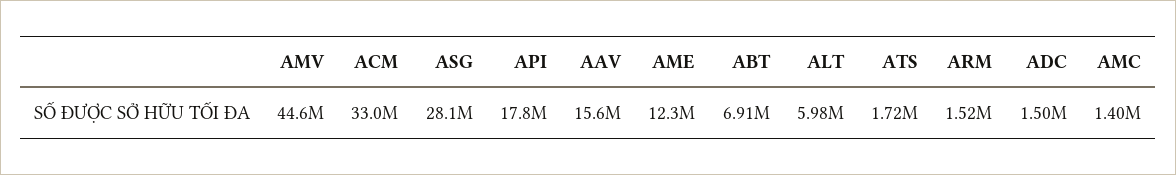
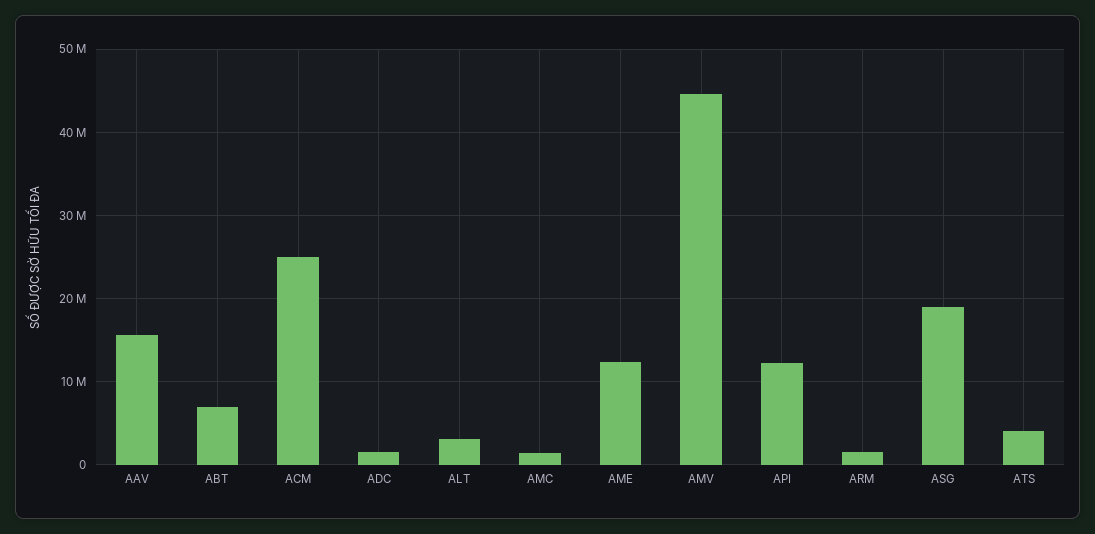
ACM: 33000000 -> 25000000
ASG: 28100000 -> 19000000
API: 17800000 -> 12000000
ALT: 5980000 -> 3000000
ATS: 1720000 -> 4000000

